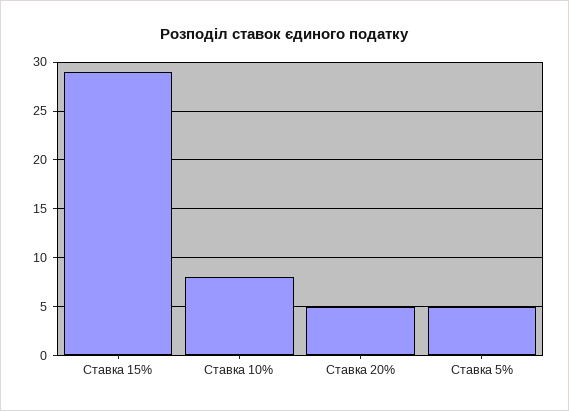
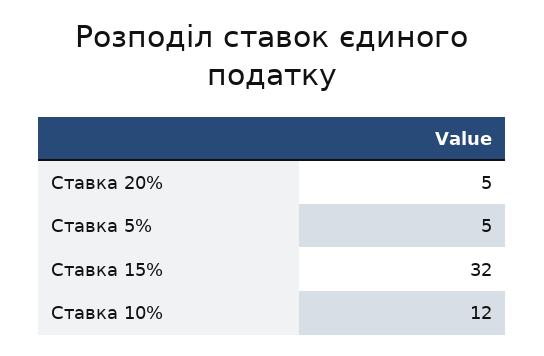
Ставка 15%: 29 -> 32
Ставка 10%: 8 -> 12

